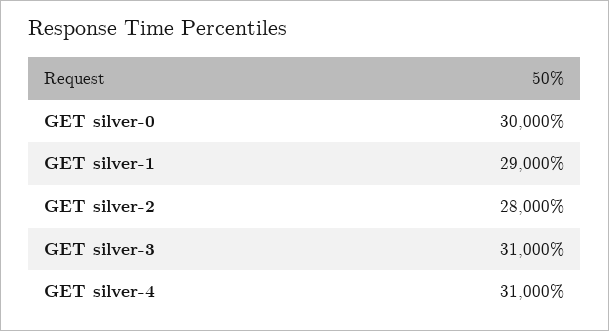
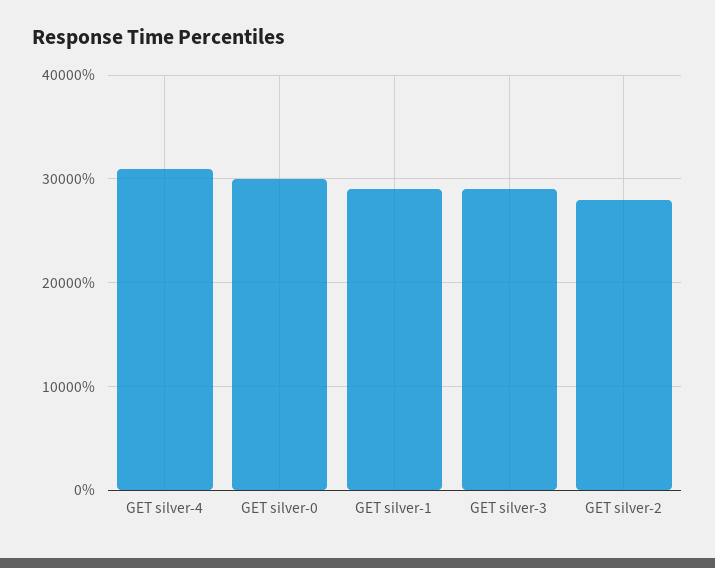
GET silver-3: 31000 -> 29000

